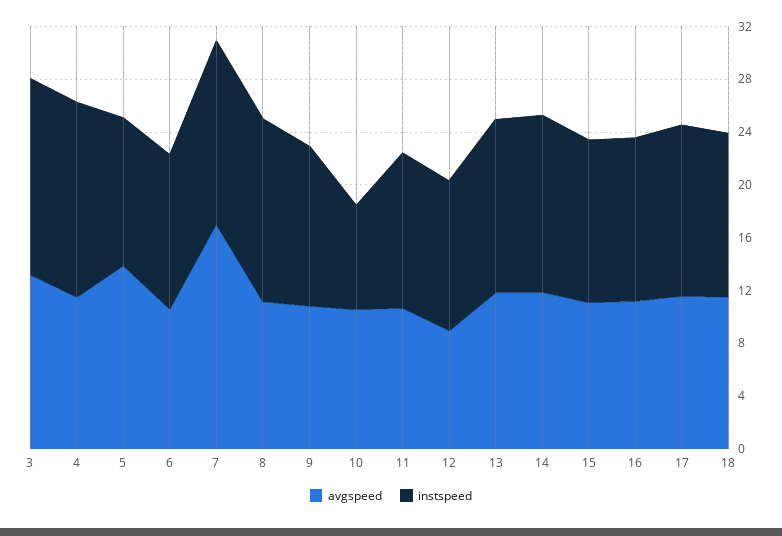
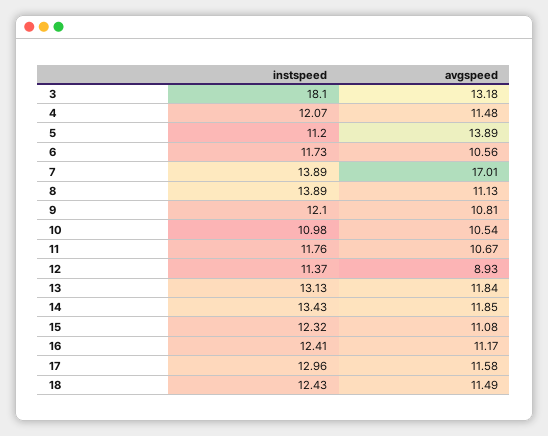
instspeed, 3: 15 -> 18.1
instspeed, 4: 15 -> 12.07
instspeed, 10: 8 -> 10.98

